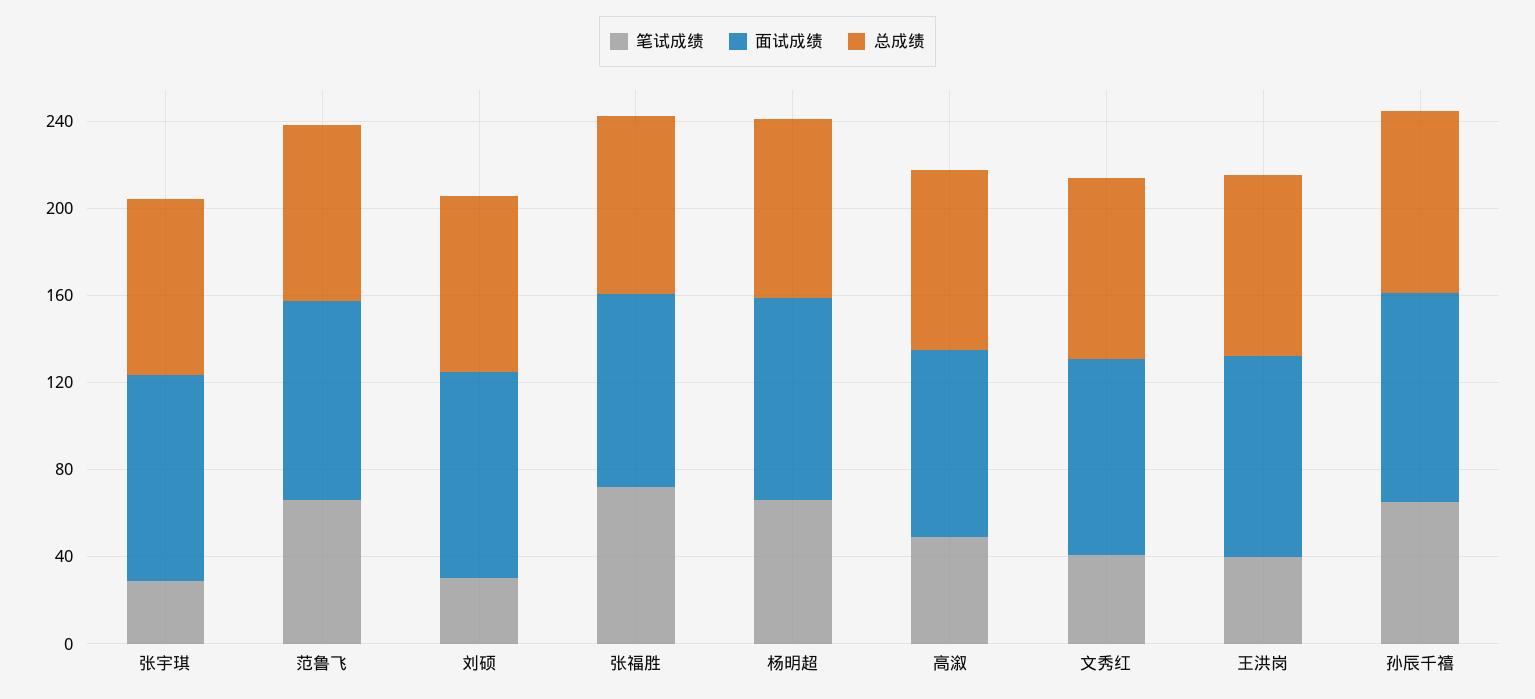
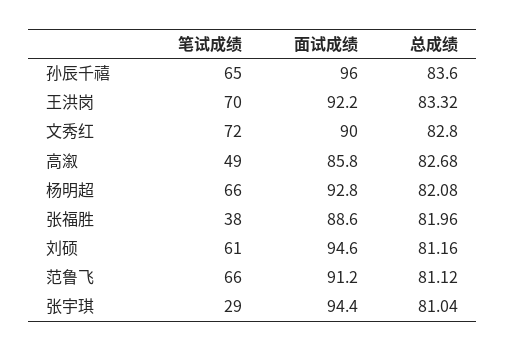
笔试成绩, 刘硕: 30 -> 61
笔试成绩, 张福胜: 70 -> 38
笔试成绩, 文秀红: 40 -> 72
笔试成绩, 王洪岗: 40 -> 70

